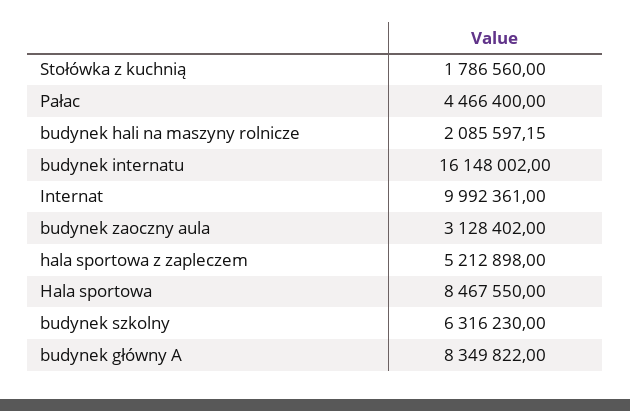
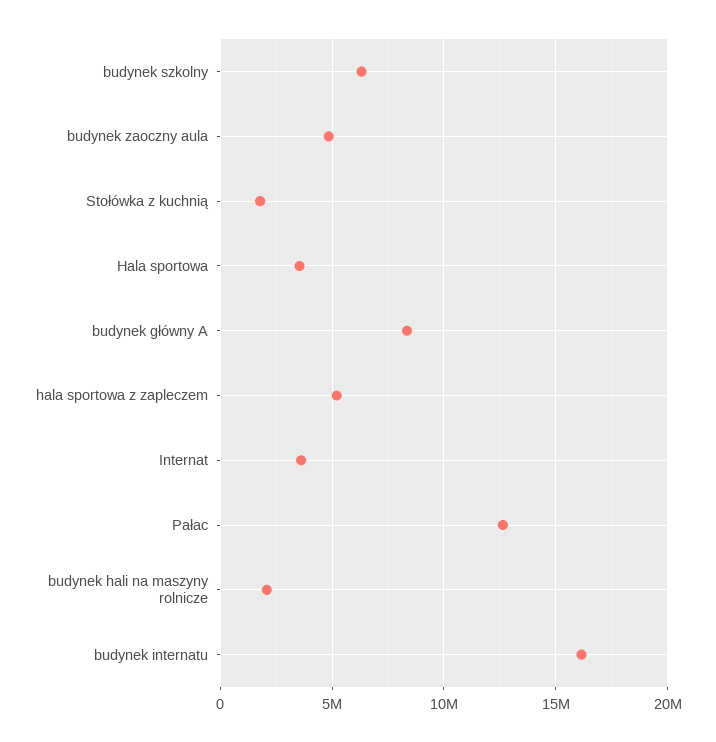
Pałac: 4466400 -> 12500000
Internat: 9992361 -> 3500000
budynek zaoczny aula: 3128402 -> 5000000
Hala sportowa: 8467550 -> 3500000

